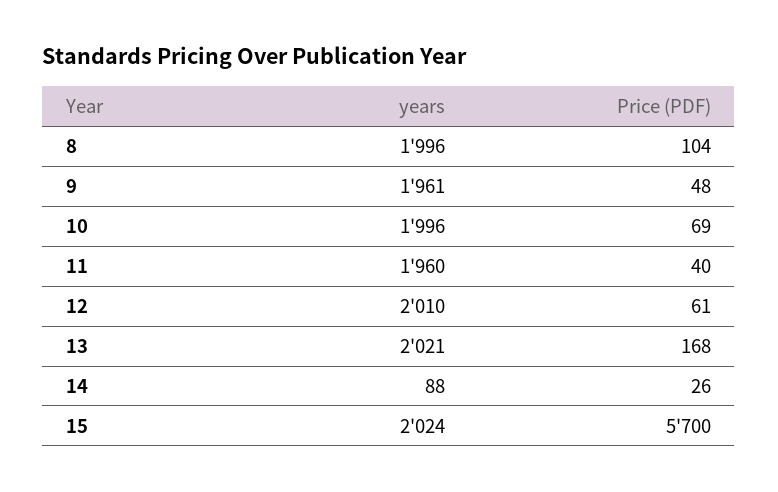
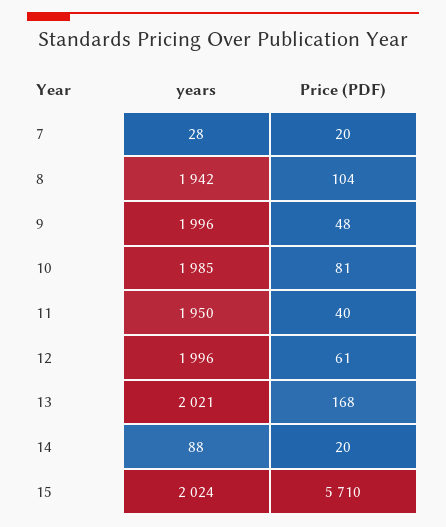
years, 8: 1996 -> 1942
years, 9: 1961 -> 1996
years, 10: 1996 -> 1985
Price (PDF), 10: 69 -> 81
years, 11: 1960 -> 1950
years, 12: 2010 -> 1996
Price (PDF), 14: 26 -> 20
Price (PDF), 15: 5700 -> 5710
years, 7: none -> 28
Price (PDF), 7: none -> 20

